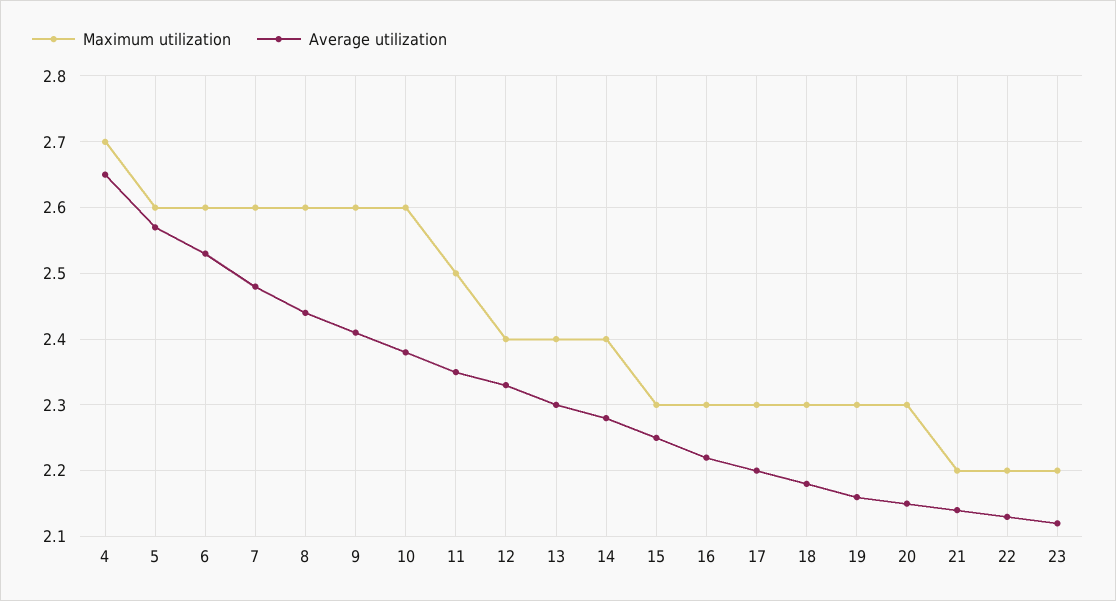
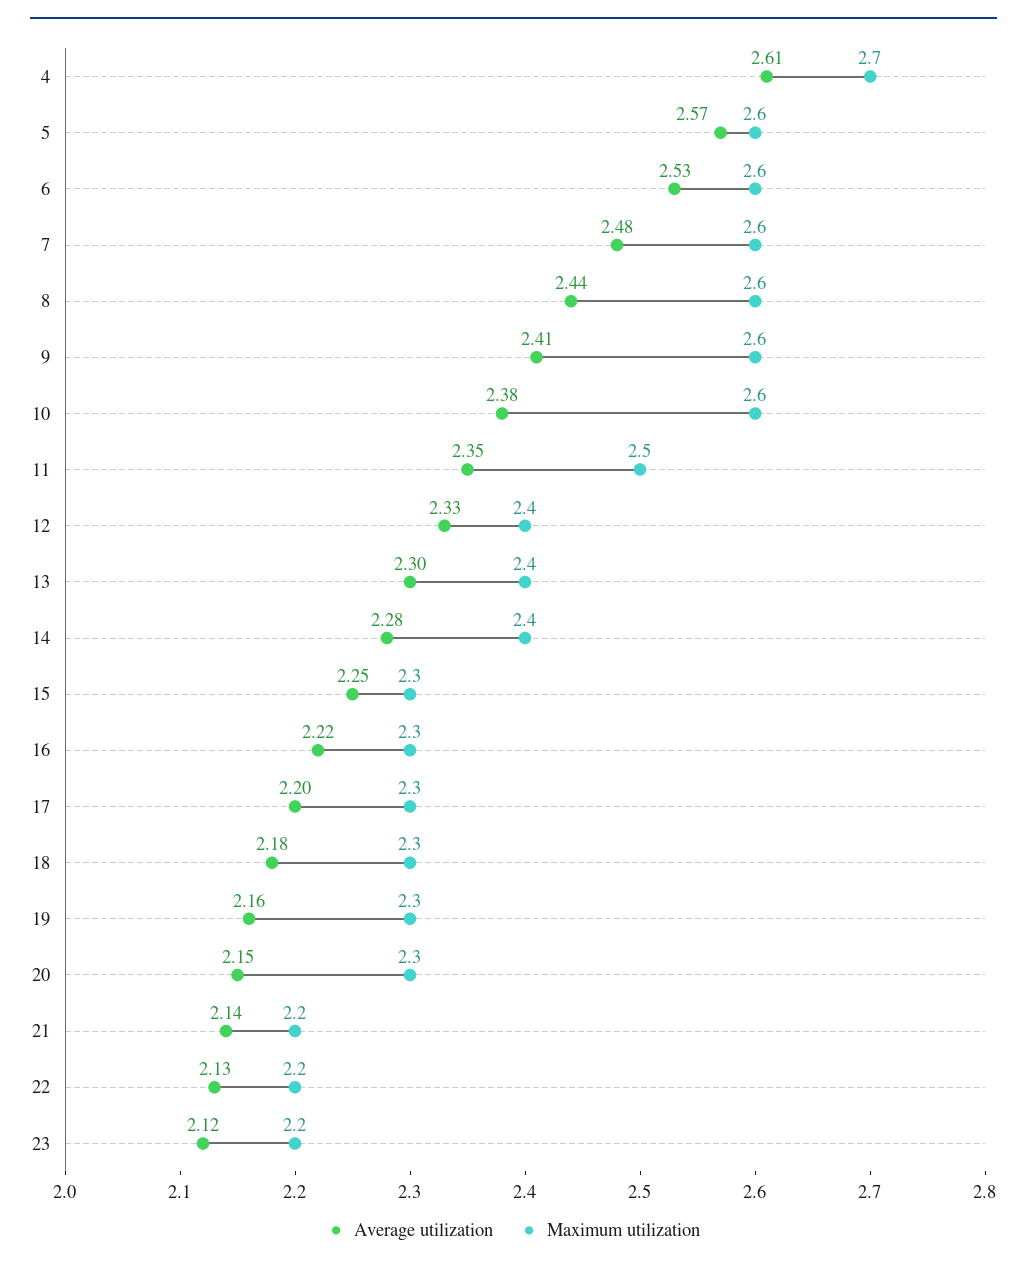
Average utilization, 4: 2.65 -> 2.61

